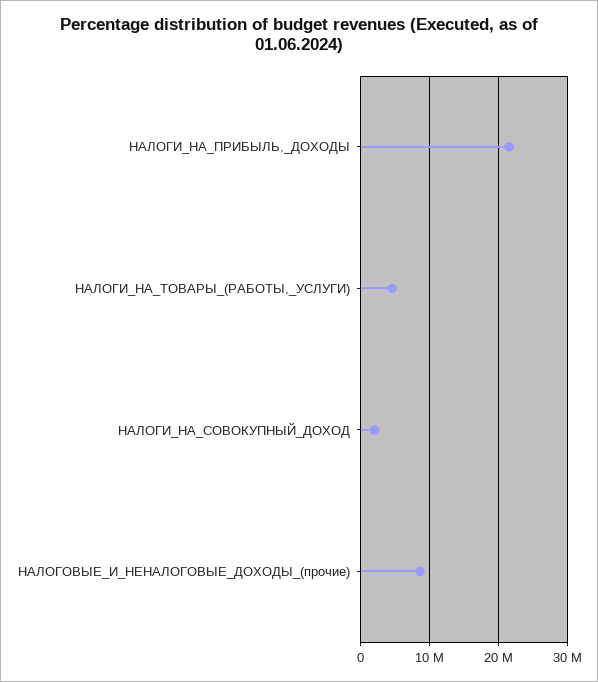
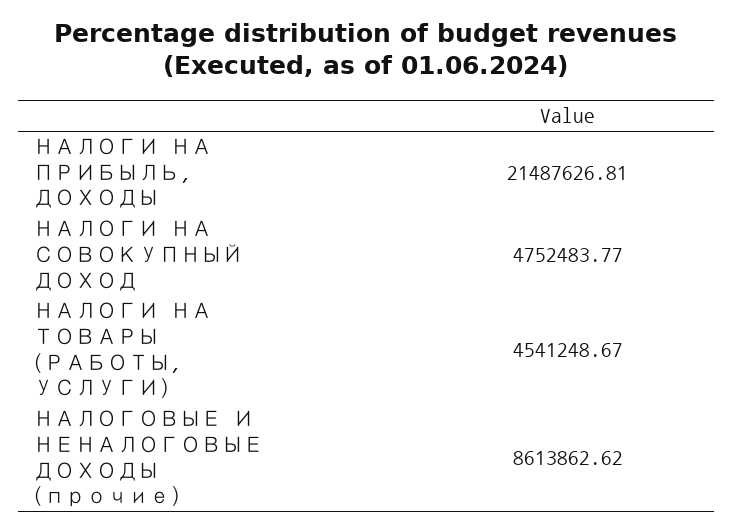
НАЛОГИ_НА_СОВОКУПНЫЙ_ДОХОД: 2000000 -> 4752483.77

